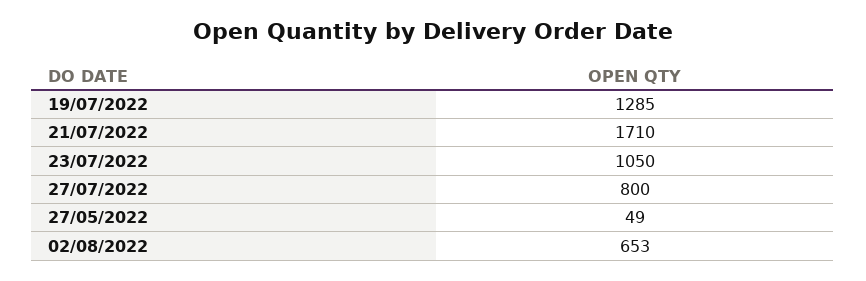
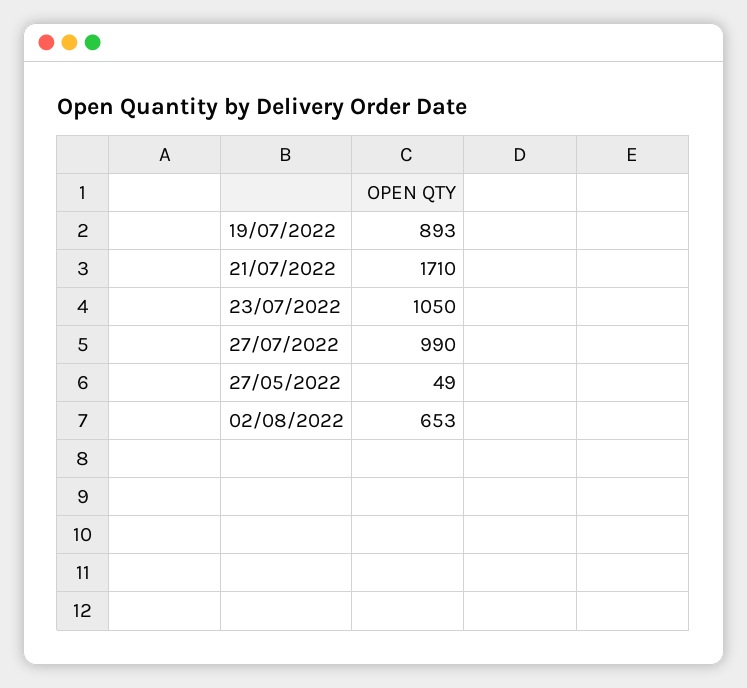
19/07/2022: 1285 -> 893
27/07/2022: 800 -> 990

